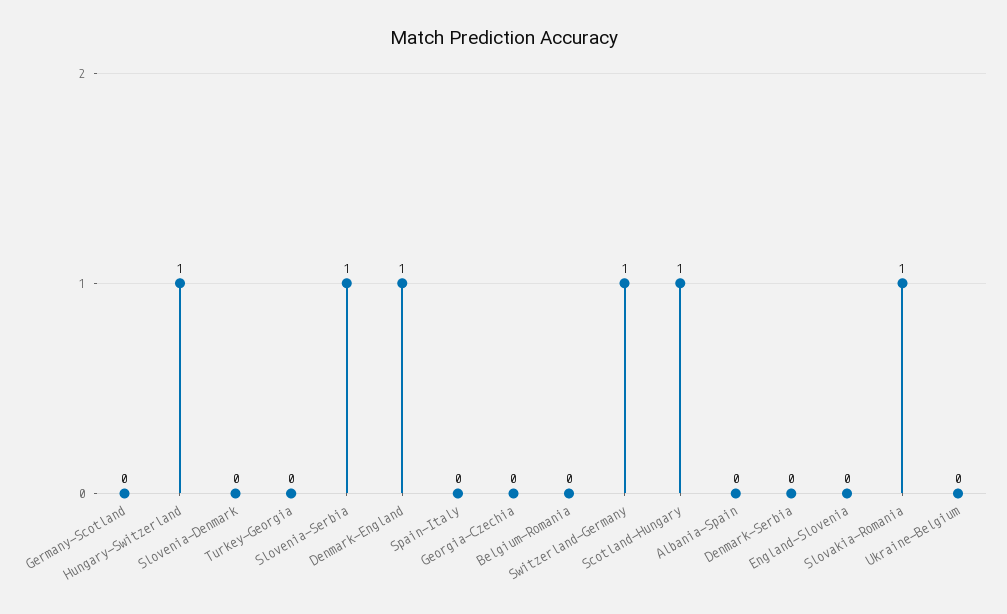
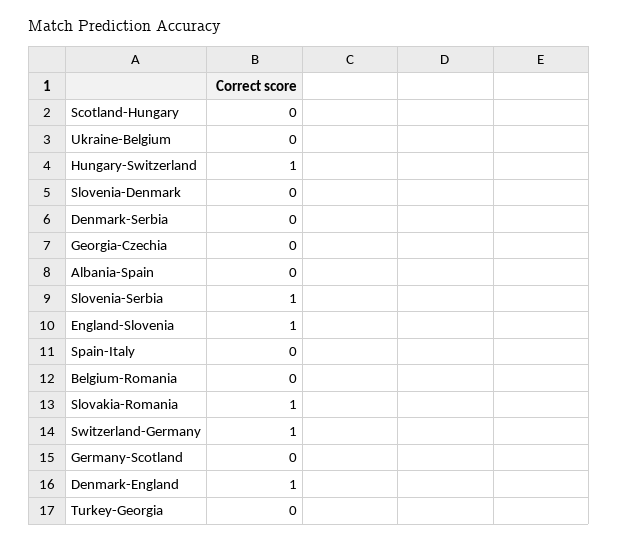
Scotland-Hungary: 1 -> 0
England-Slovenia: 0 -> 1

